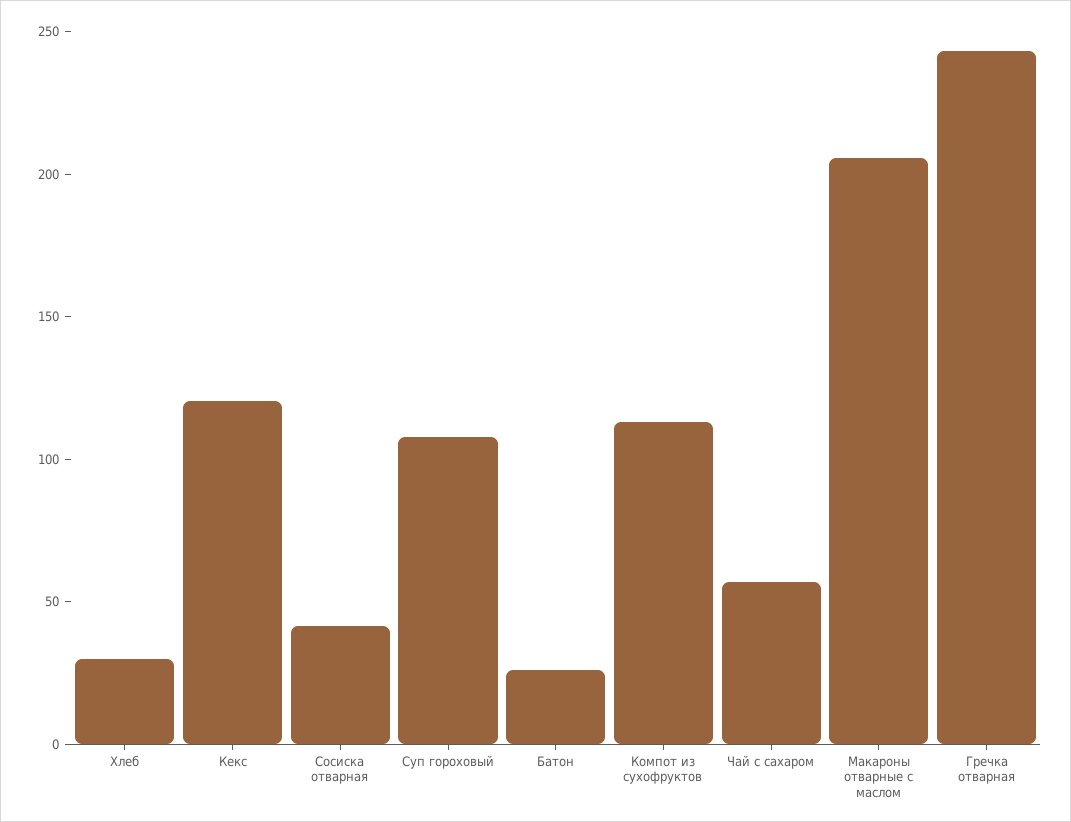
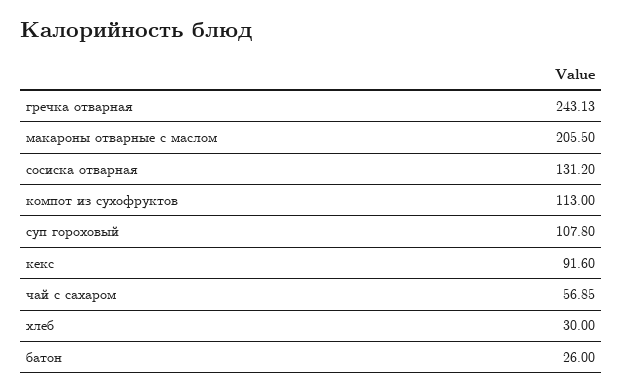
Кекс: 120 -> 91.6
Сосиска отварная: 40 -> 131.2

